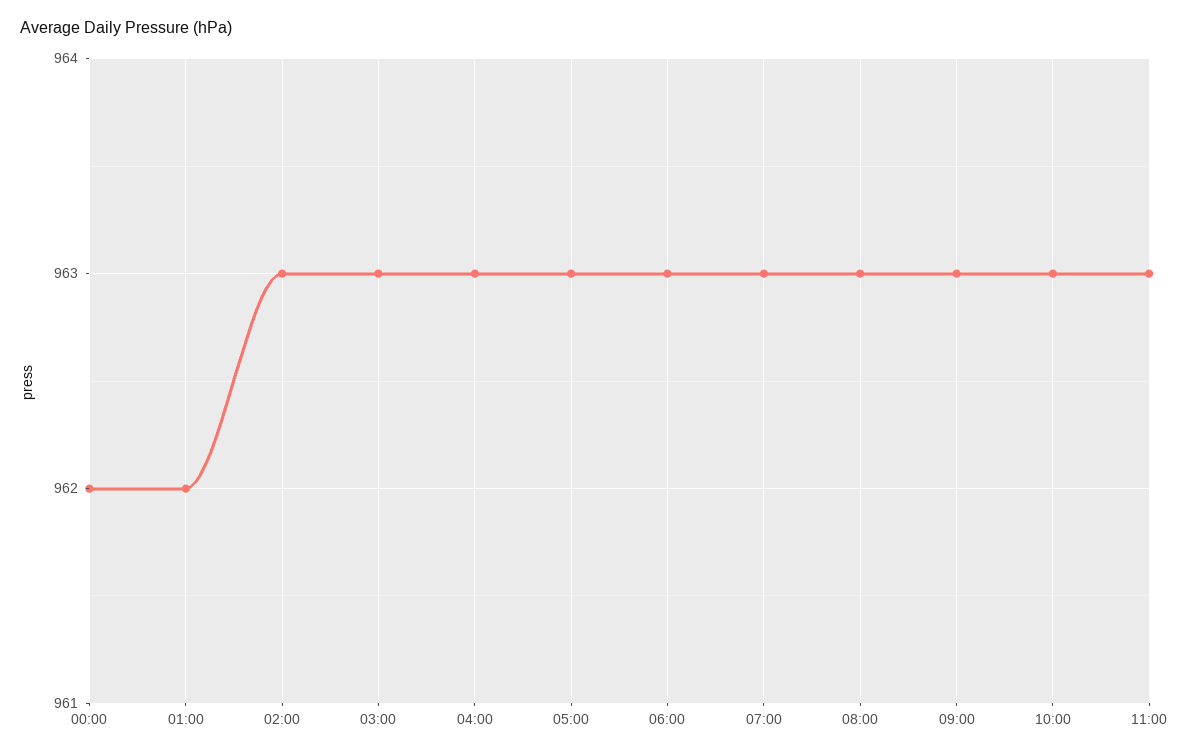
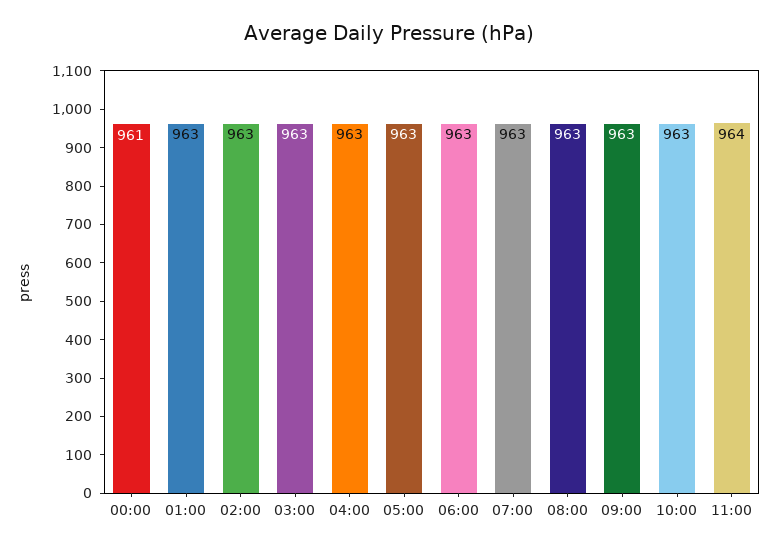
00:00: 962 -> 961
01:00: 962 -> 963
11:00: 963 -> 964

